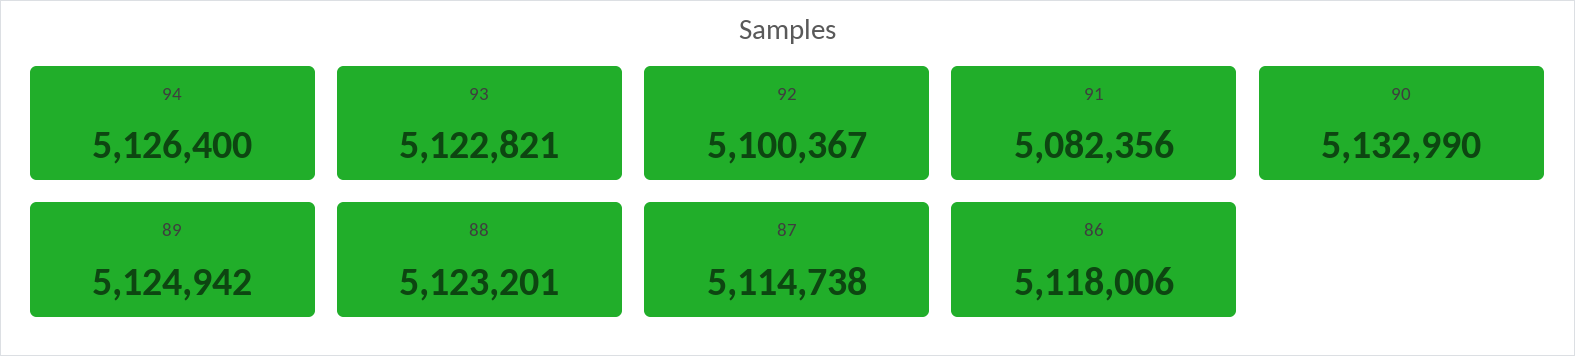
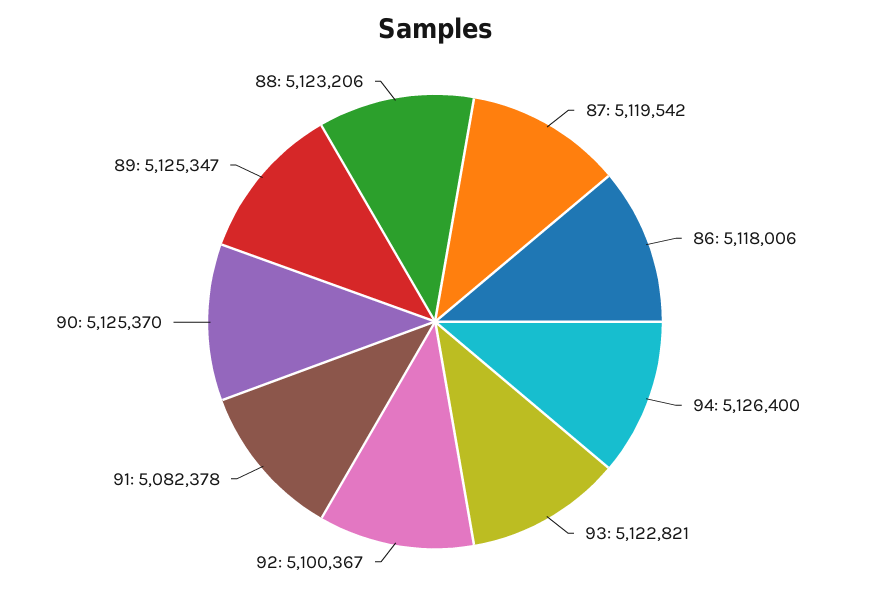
91: 5082356 -> 5082378
90: 5132990 -> 5125370
89: 5124942 -> 5125347
88: 5123201 -> 5123206
87: 5114738 -> 5119542

